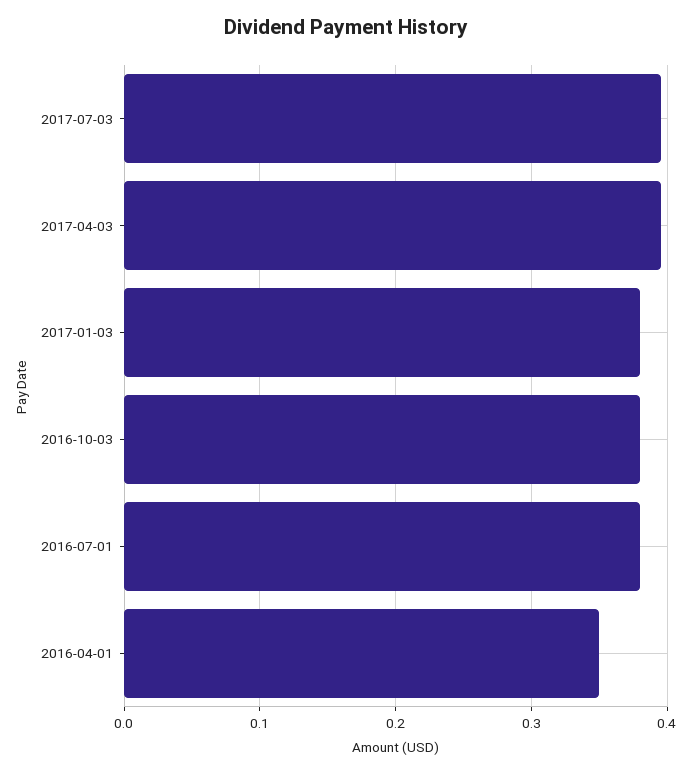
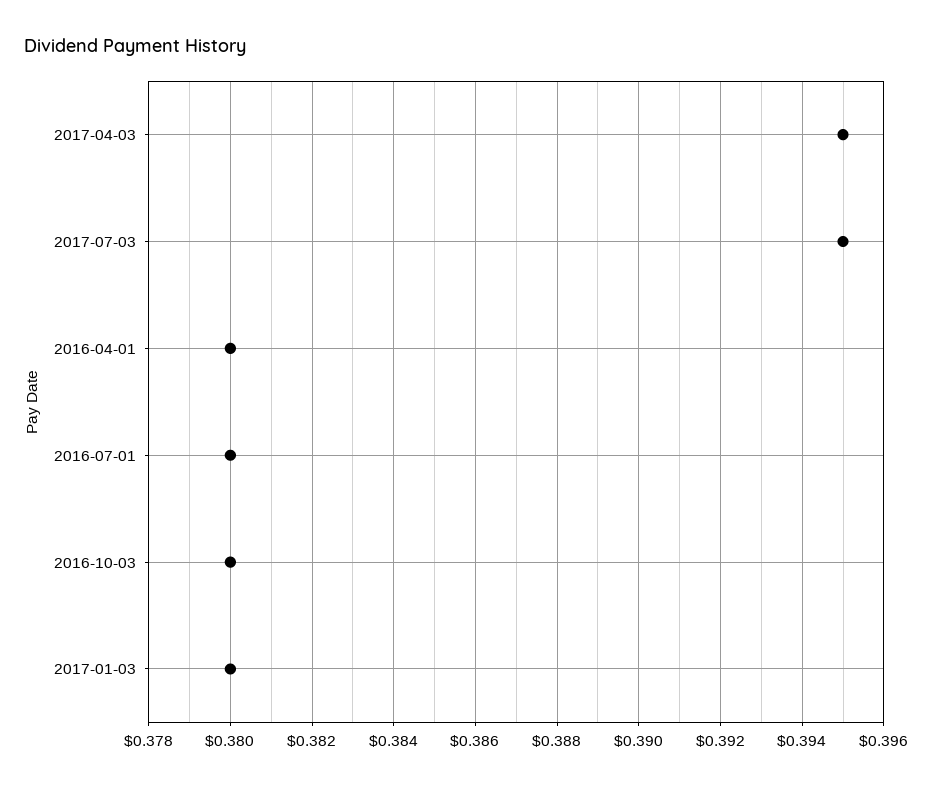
2016-04-01: 0.35 -> 0.38

